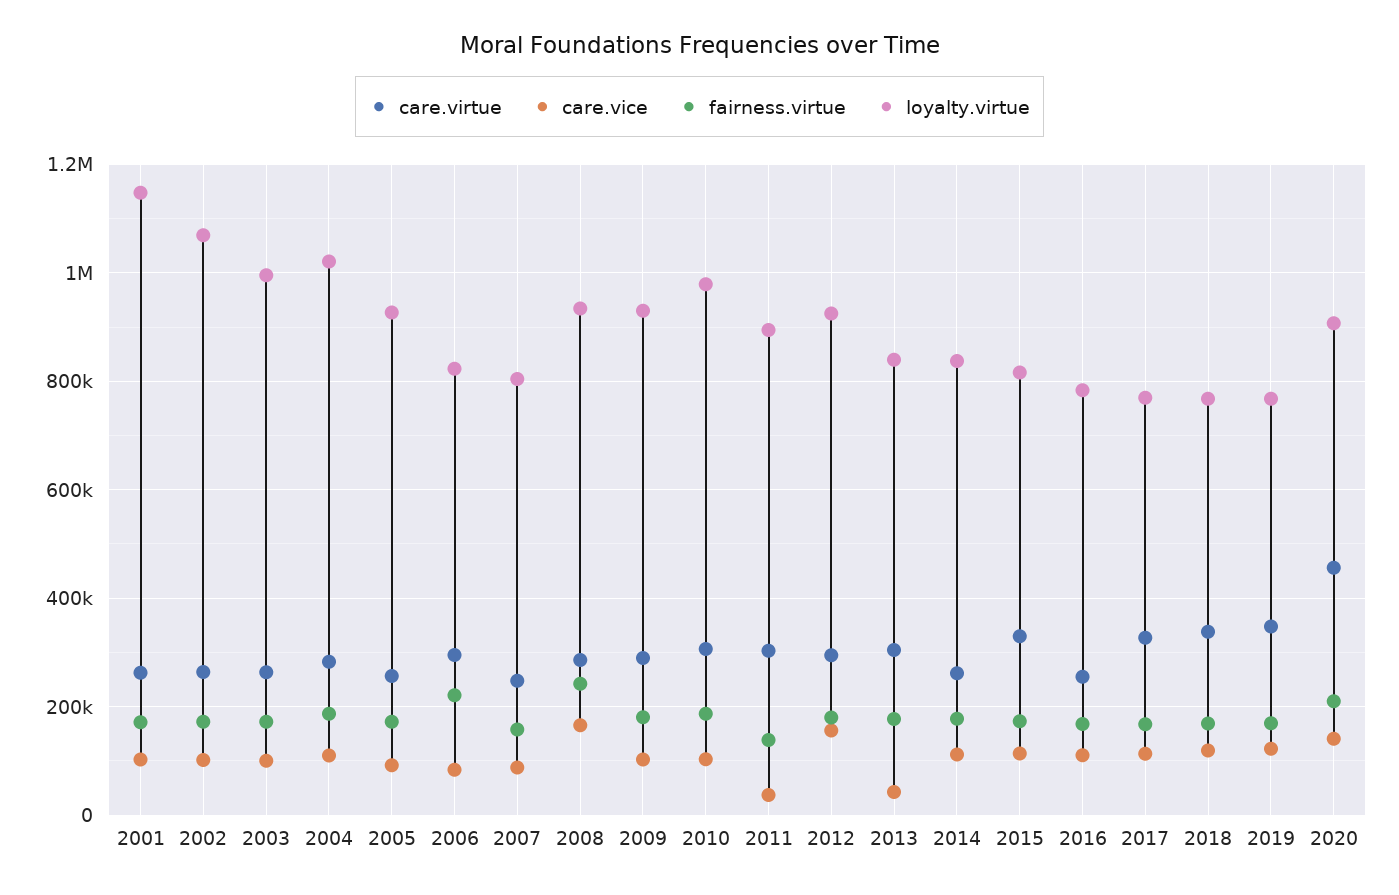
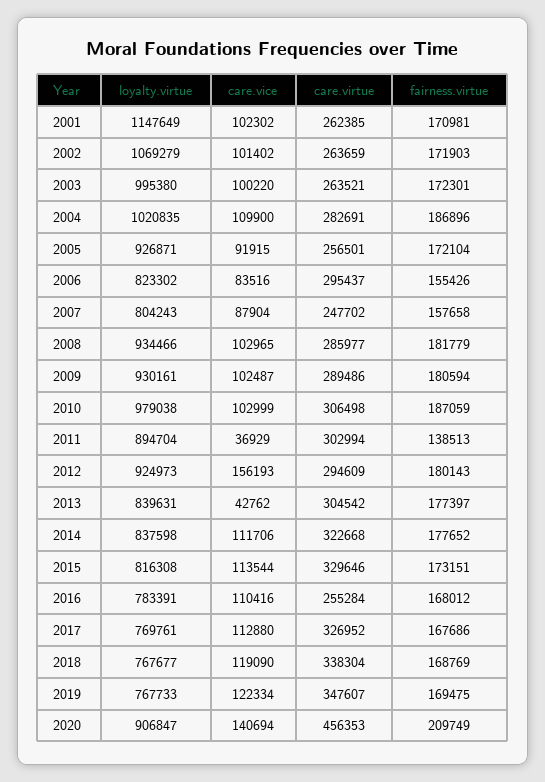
fairness.virtue, 2006: 220000 -> 155426
care.vice, 2008: 160000 -> 102965
fairness.virtue, 2008: 240000 -> 181779
care.virtue, 2014: 260000 -> 322668

